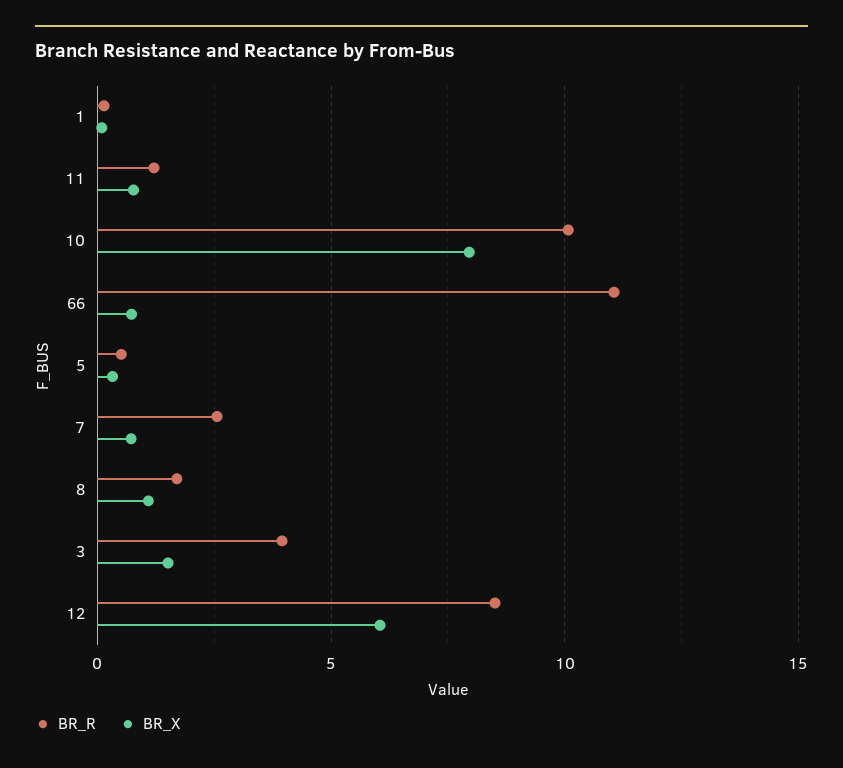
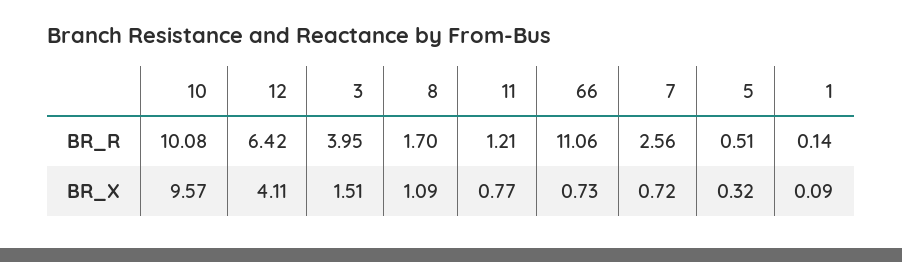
BR_X, 10: 8 -> 9.57
BR_R, 12: 8.5 -> 6.42
BR_X, 12: 6 -> 4.11

